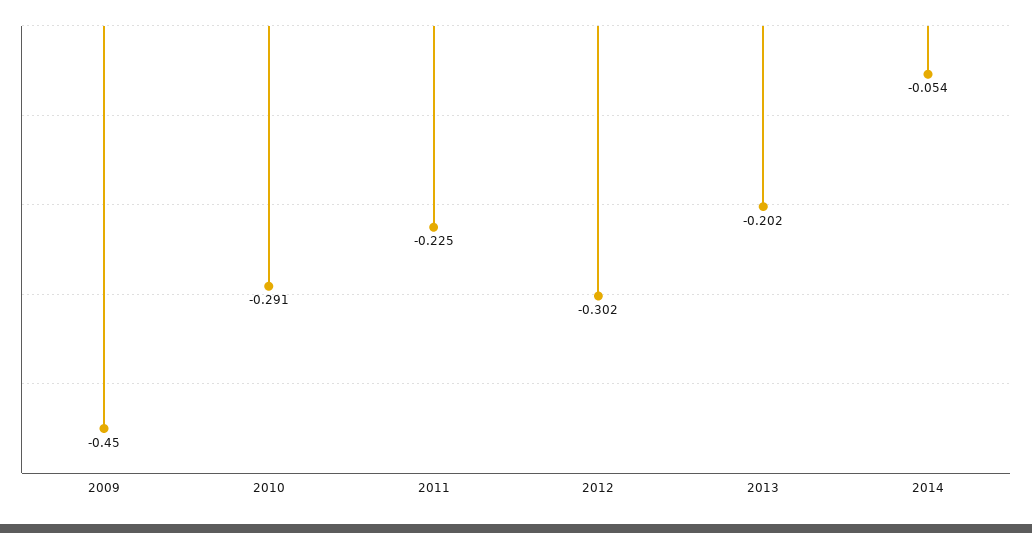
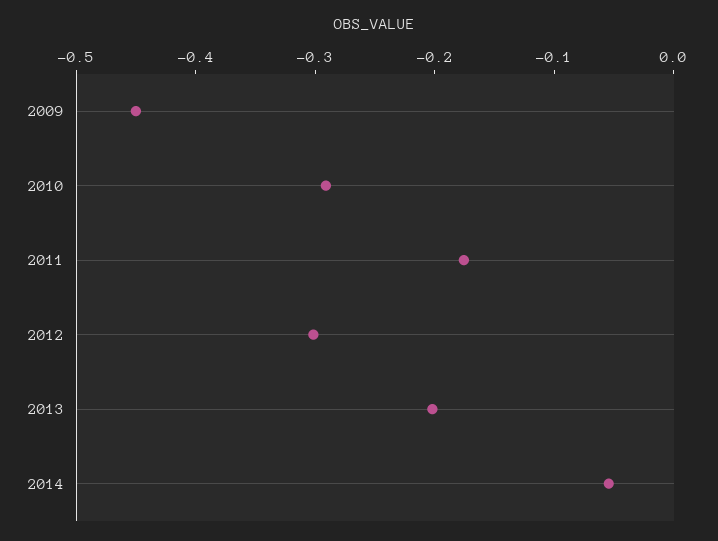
2011: -0.225 -> -0.18

